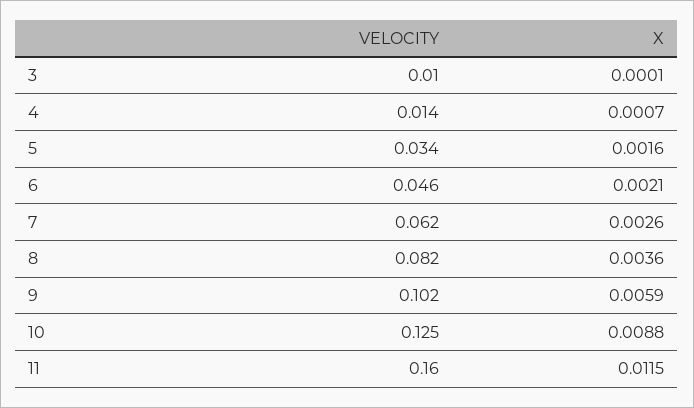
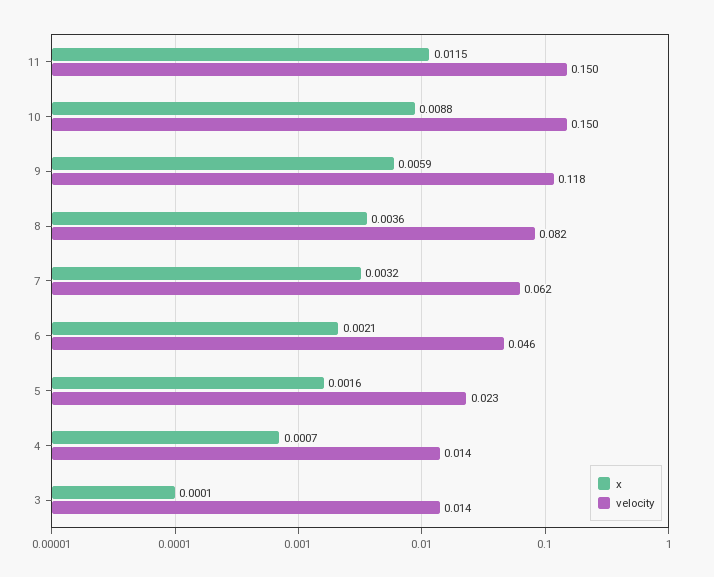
VELOCITY, 3: 0.01 -> 0.014
VELOCITY, 5: 0.034 -> 0.023
X, 7: 0.0026 -> 0.0032
VELOCITY, 9: 0.102 -> 0.118
VELOCITY, 10: 0.125 -> 0.15
VELOCITY, 11: 0.16 -> 0.15

